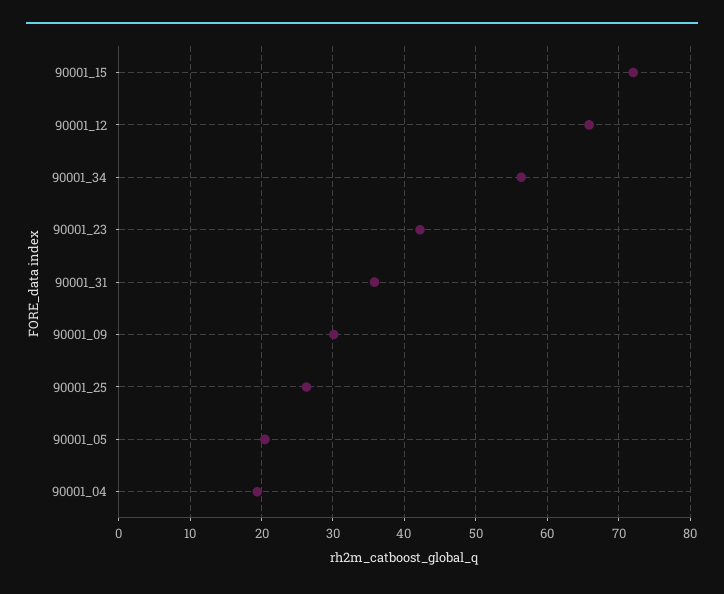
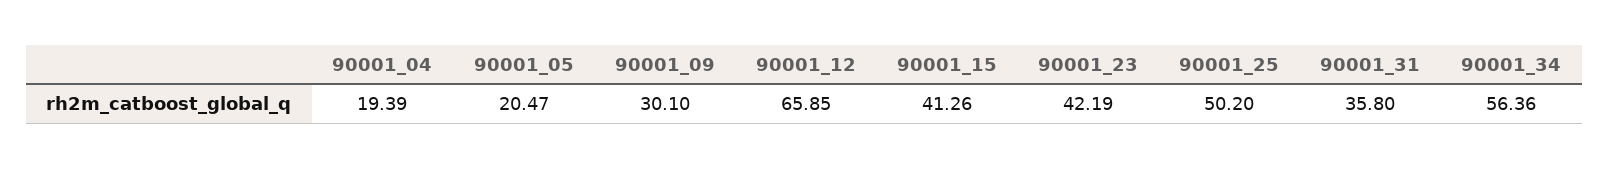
90001_15: 72 -> 41.26
90001_25: 26 -> 50.2

